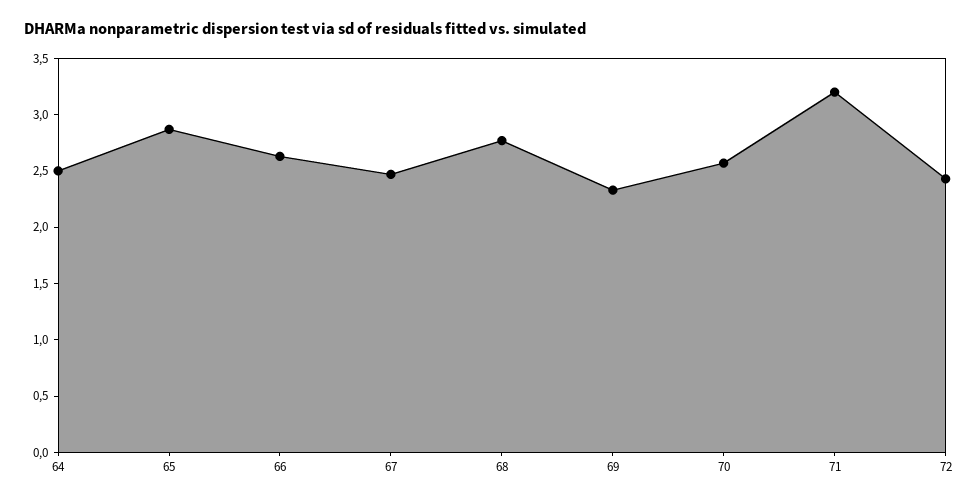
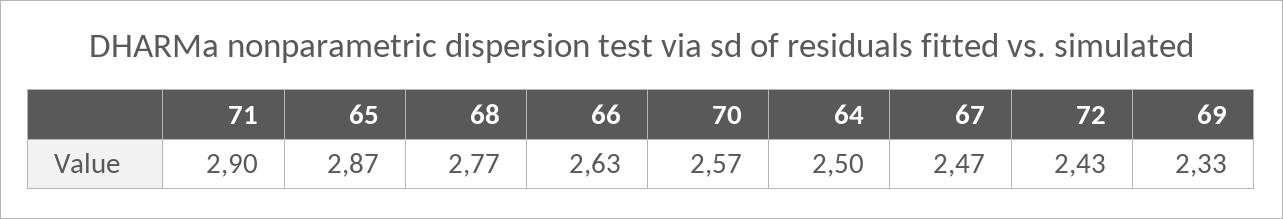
71: 3.2 -> 2.9

